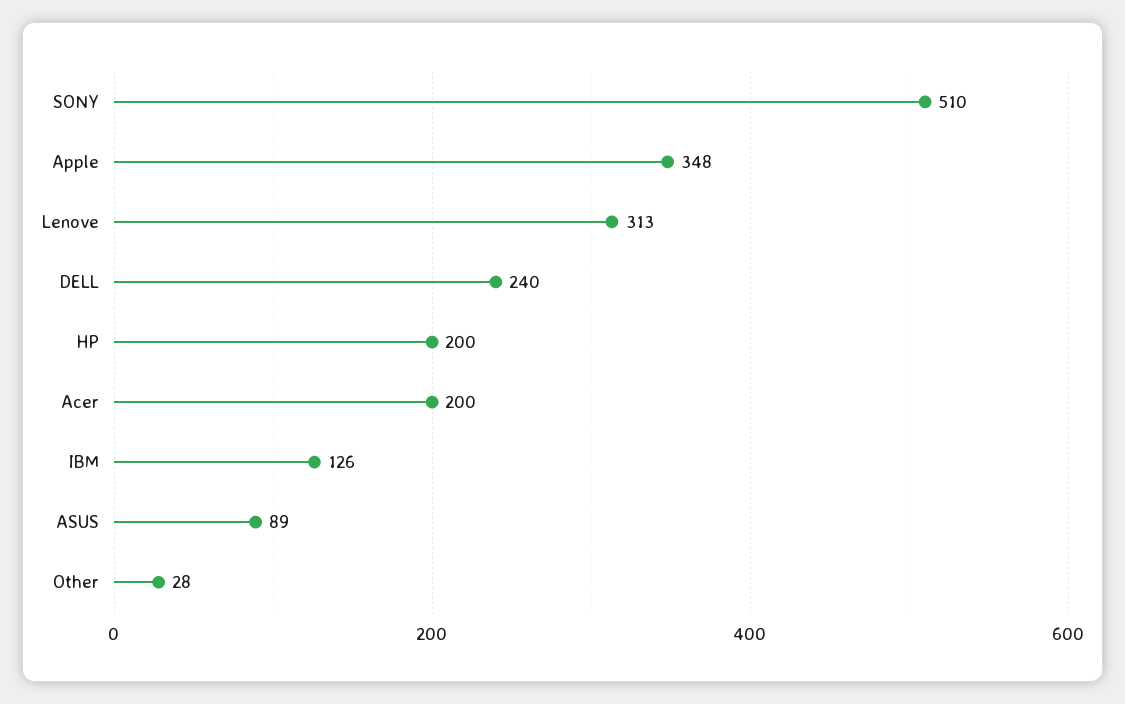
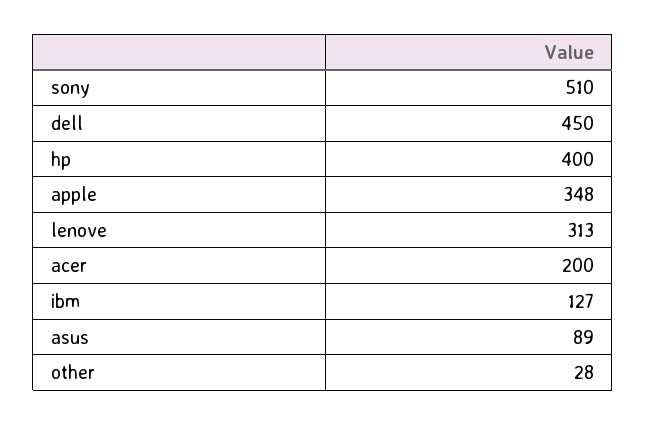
DELL: 240 -> 450
HP: 200 -> 400
IBM: 126 -> 127

